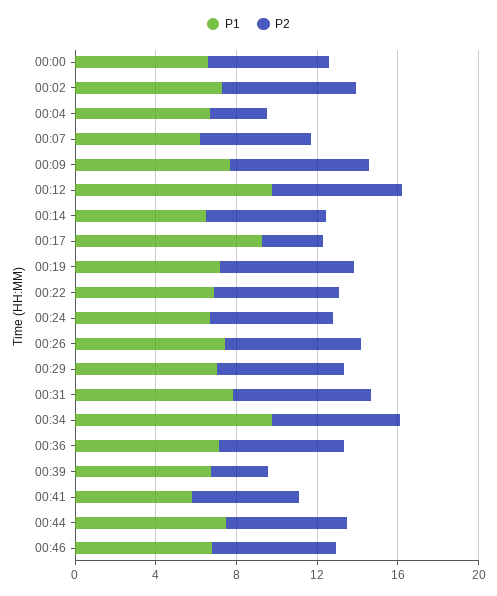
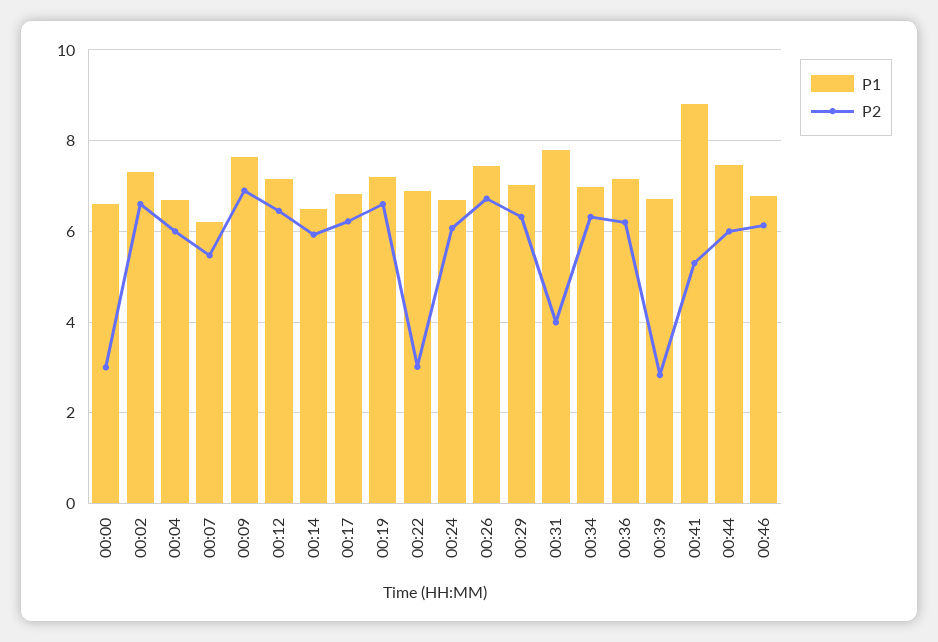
P2, 00:00: 6 -> 3
P2, 00:04: 3 -> 6
P1, 00:12: 10 -> 7.2
P1, 00:17: 9 -> 6.8
P2, 00:17: 3 -> 6.2
P2, 00:22: 6 -> 3
P2, 00:31: 7 -> 4
P1, 00:34: 10 -> 7
P1, 00:41: 6 -> 8.8

